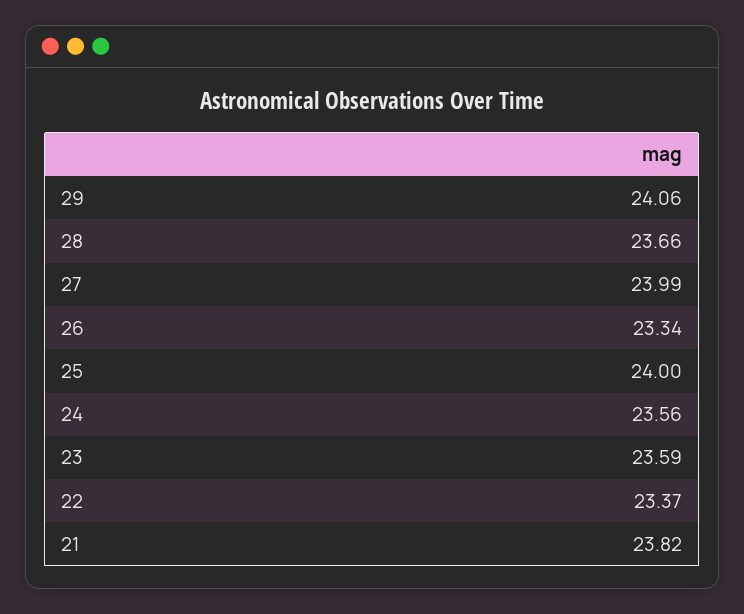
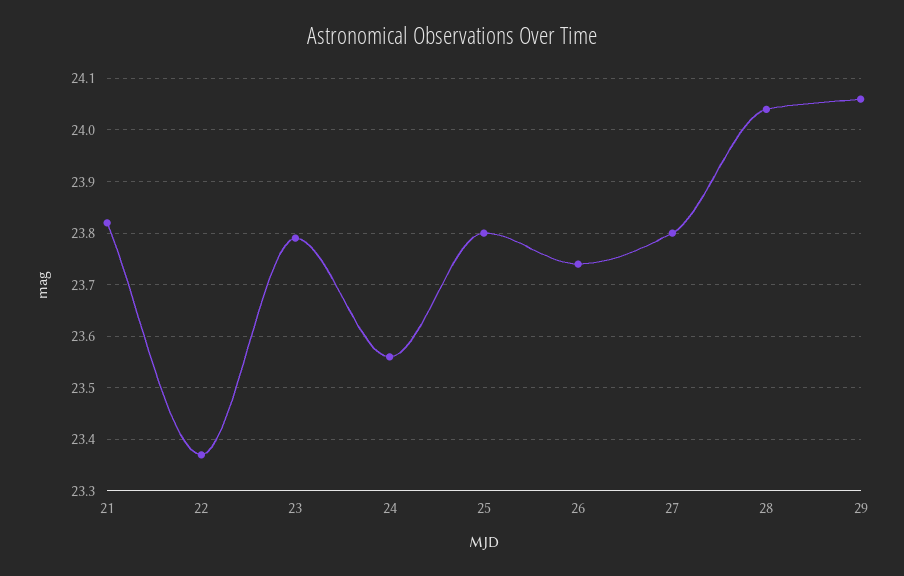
28: 23.66 -> 24.05
27: 23.99 -> 23.8
26: 23.34 -> 23.75
25: 24 -> 23.8
23: 23.59 -> 23.8

